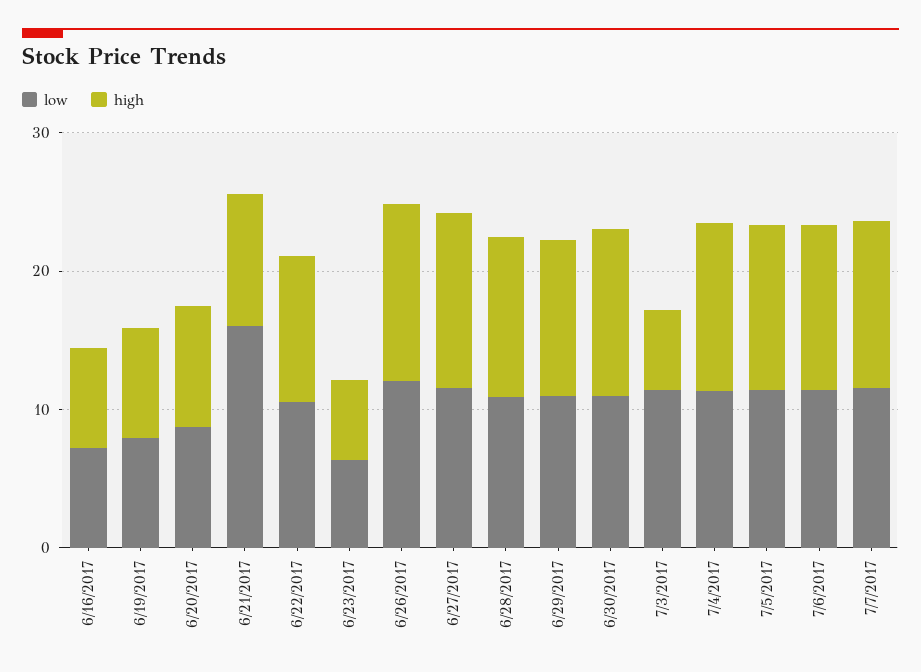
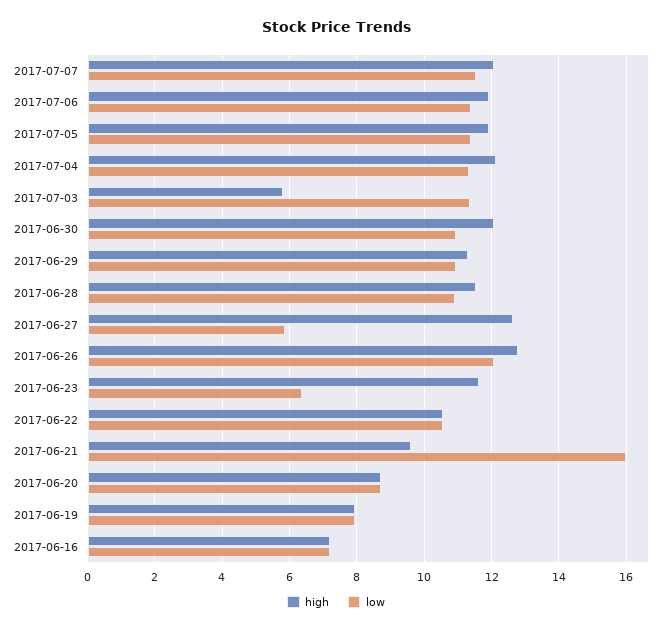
high, 6/23/2017: 6 -> 11.6
low, 6/27/2017: 12 -> 5.8

